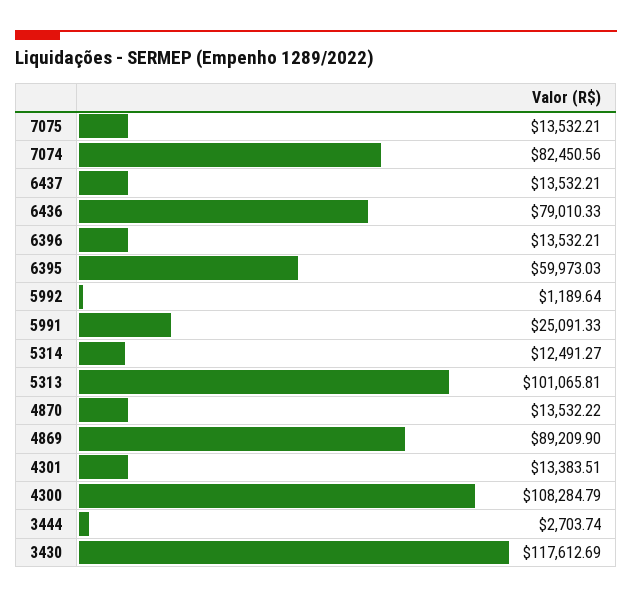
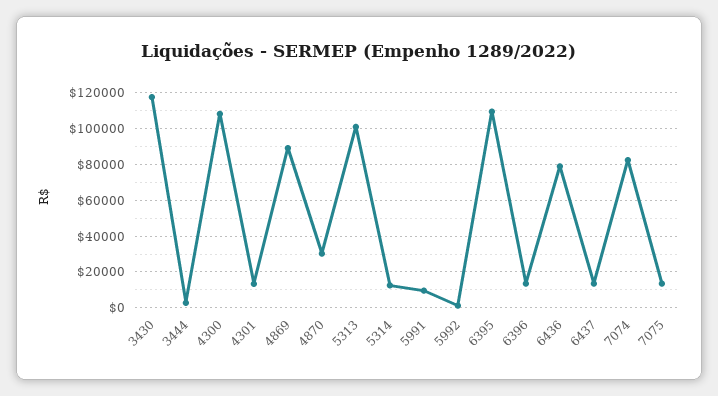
6395: 59973.03 -> 110000
5991: 25091.33 -> 10000
4870: 13532.22 -> 30000

